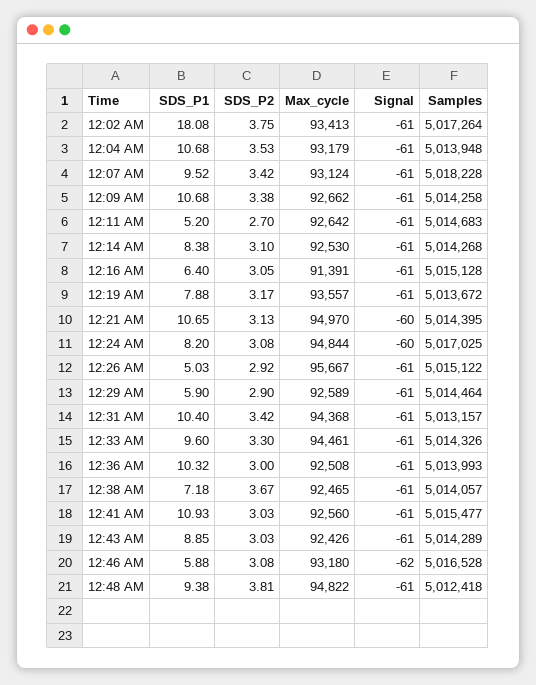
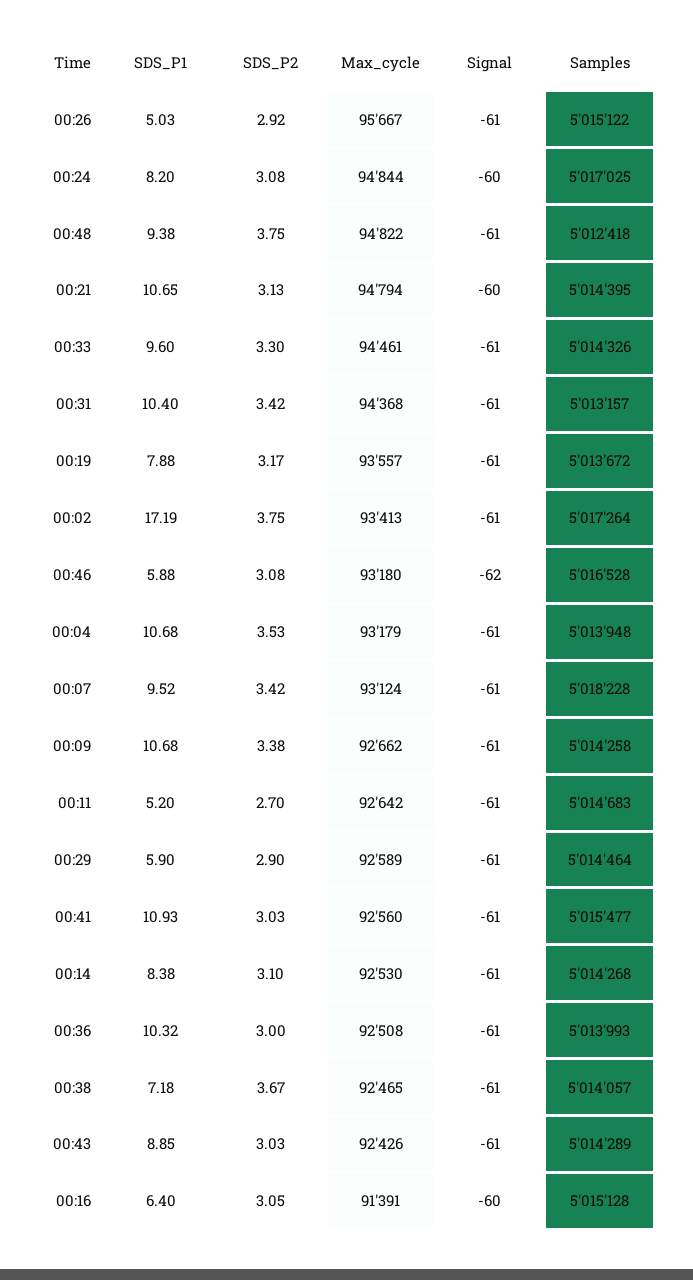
SDS_P1, 12:02 AM: 18.08 -> 17.19
Signal, 12:16 AM: -61 -> -60
Max_cycle, 12:21 AM: 94970 -> 94794
SDS_P2, 12:48 AM: 3.81 -> 3.75

